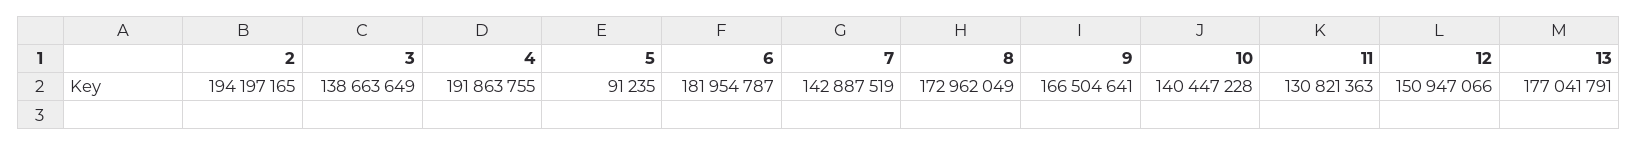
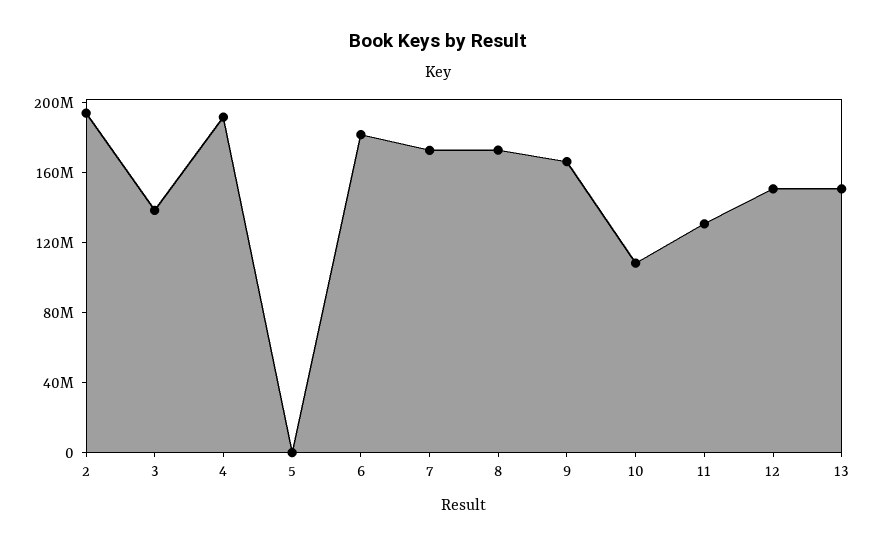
7: 142887519 -> 170000000
10: 140447228 -> 110000000
13: 177041791 -> 150000000

